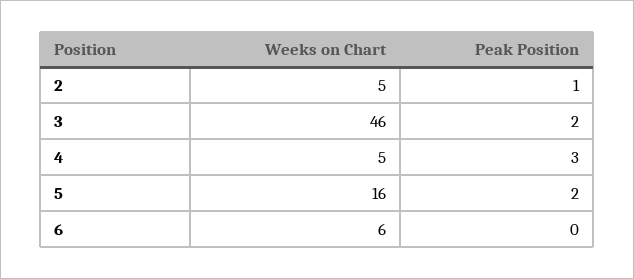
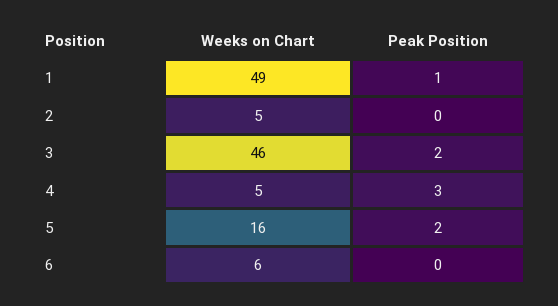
Peak Position, 2: 1 -> 0
Weeks on Chart, 1: none -> 49
Peak Position, 1: none -> 1

